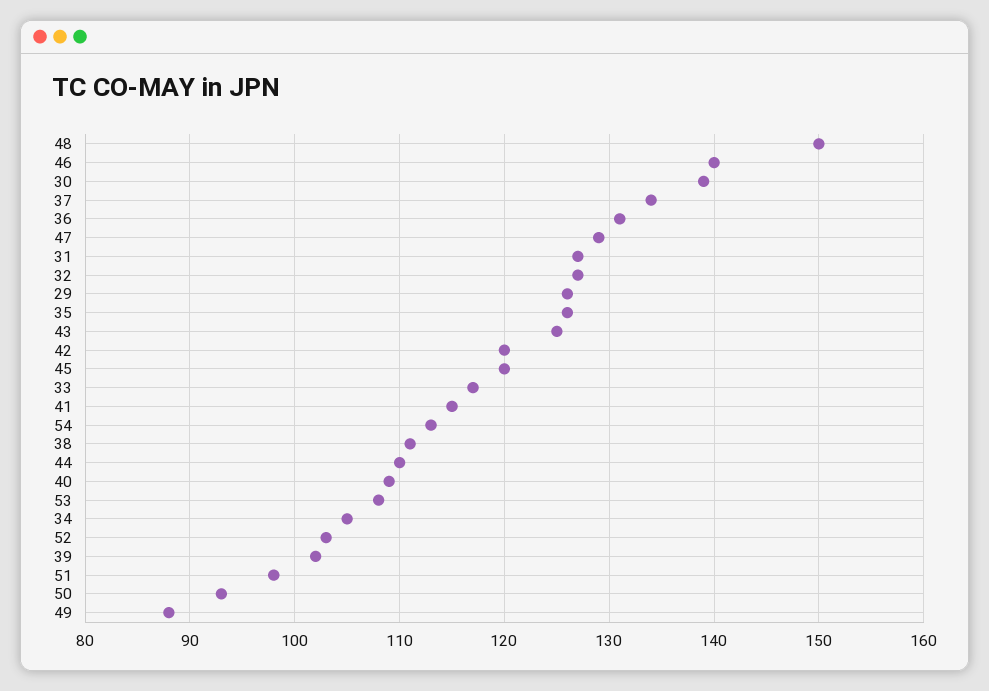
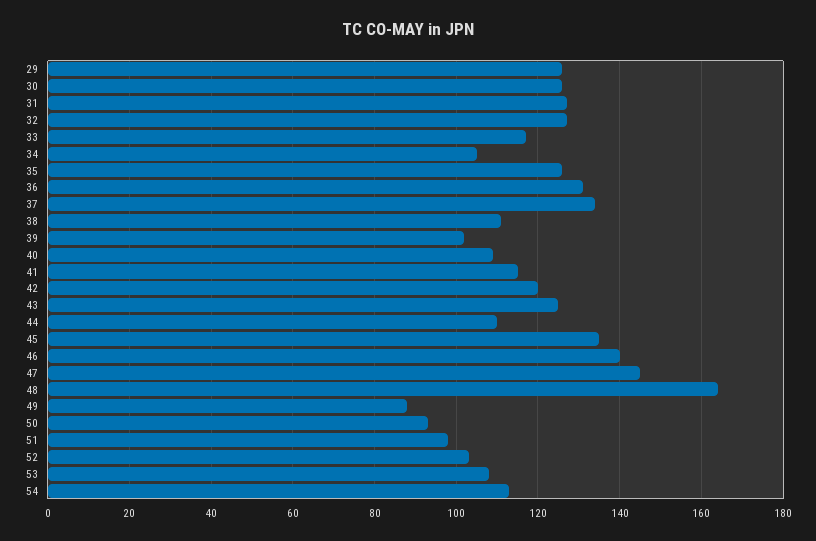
48: 150 -> 165
30: 139 -> 125
47: 129 -> 145
45: 120 -> 135

